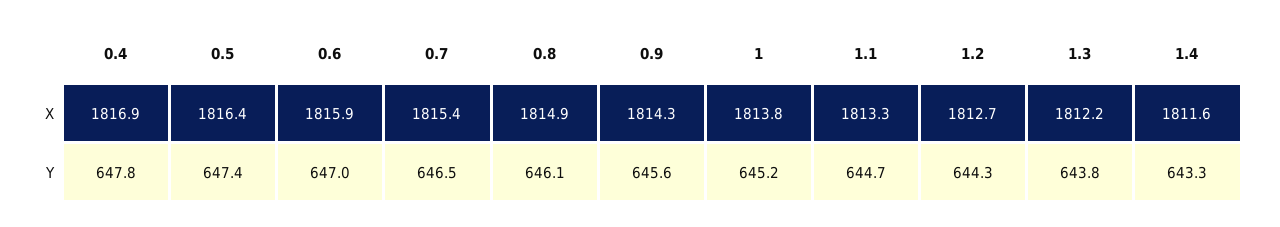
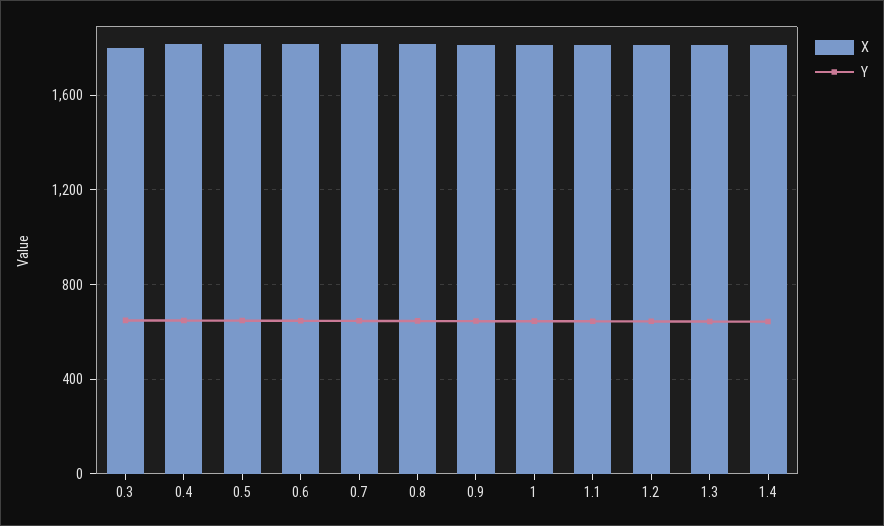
X, 0.3: none -> 1800
Y, 0.3: none -> 650

